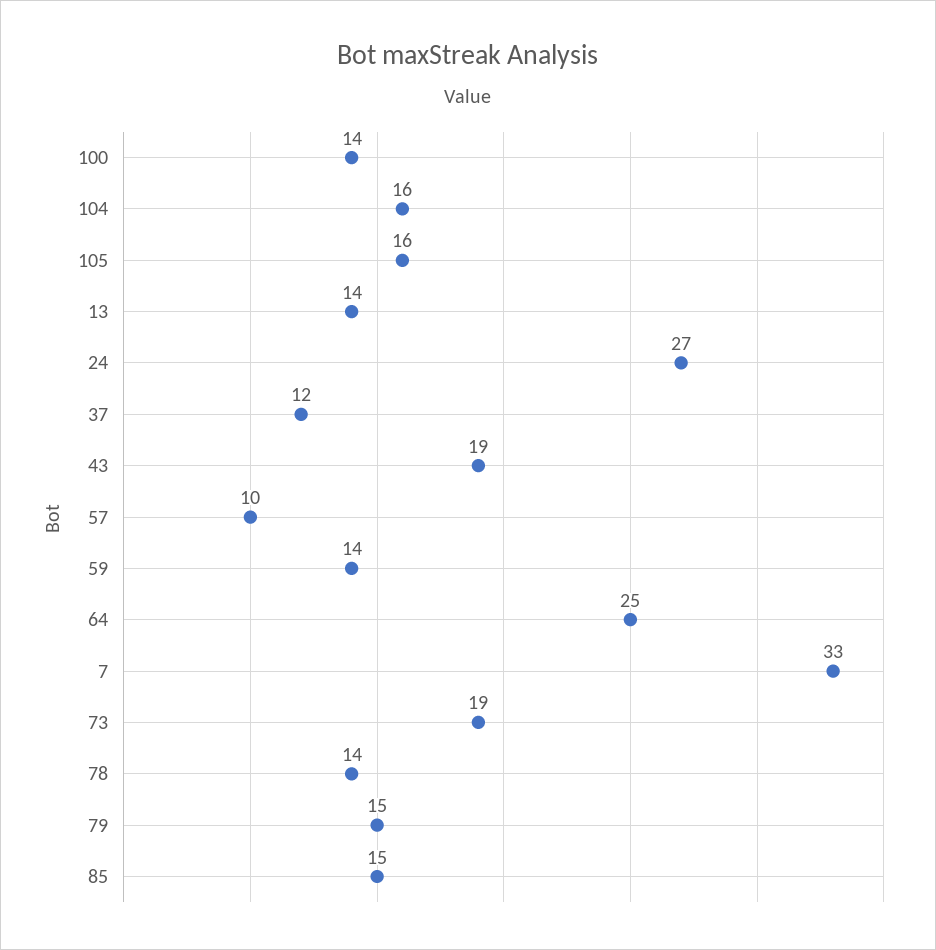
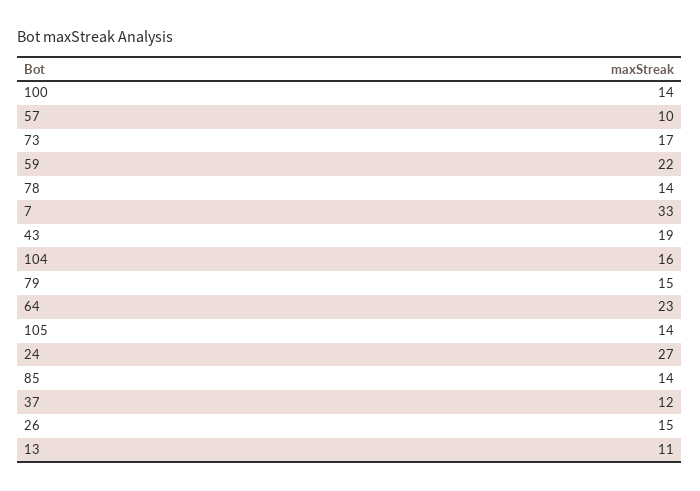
105: 16 -> 14
13: 14 -> 11
59: 14 -> 22
64: 25 -> 23
73: 19 -> 17
85: 15 -> 14
26: none -> 15

